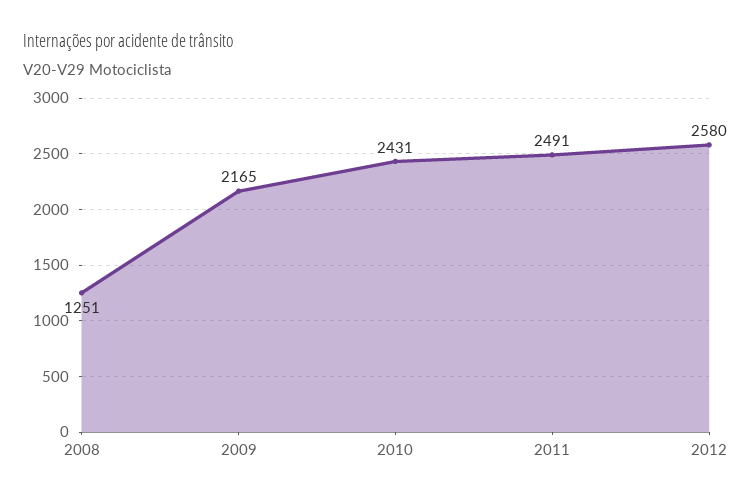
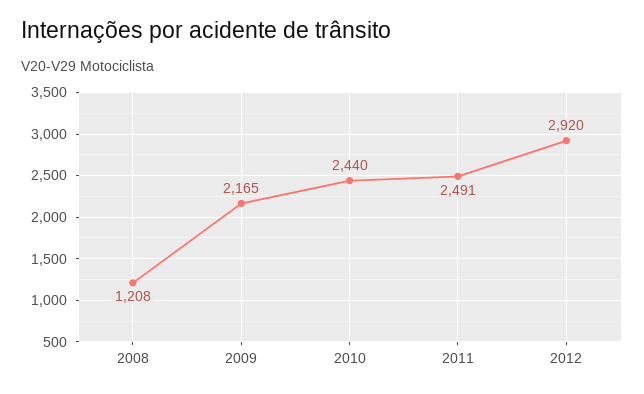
2008: 1251 -> 1208
2010: 2431 -> 2440
2012: 2580 -> 2920

